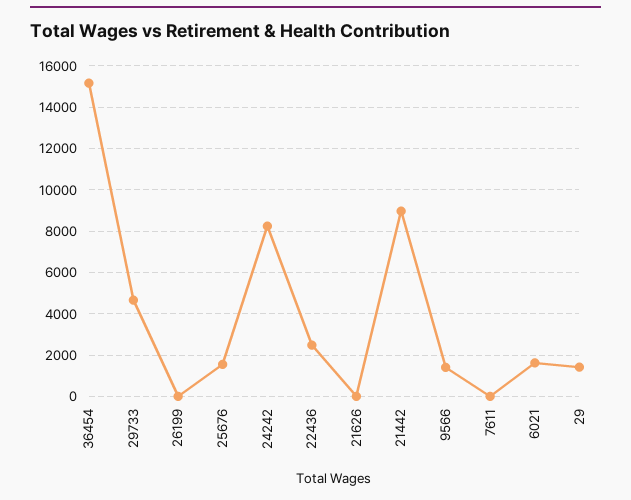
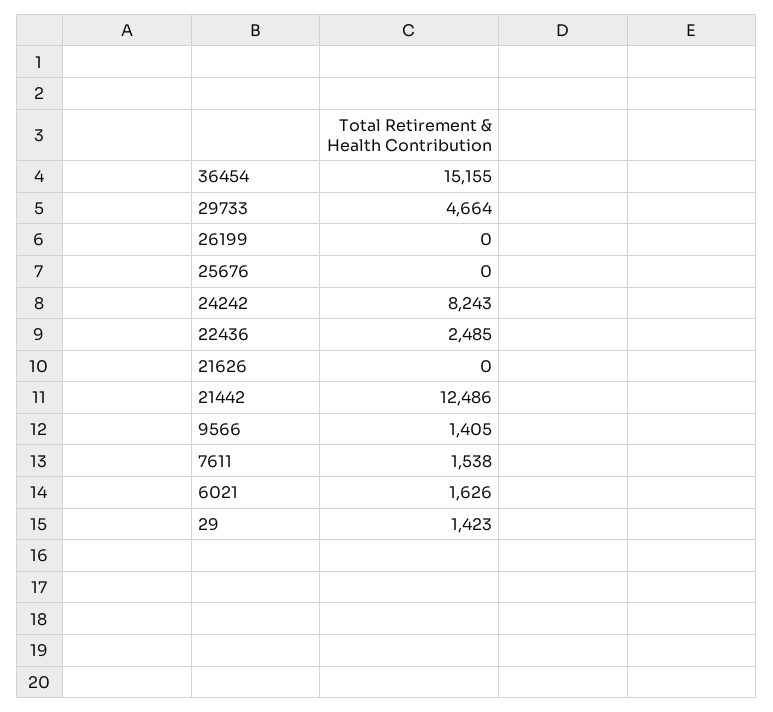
25676: 1500 -> 0
21442: 9000 -> 12486
7611: 0 -> 1538

